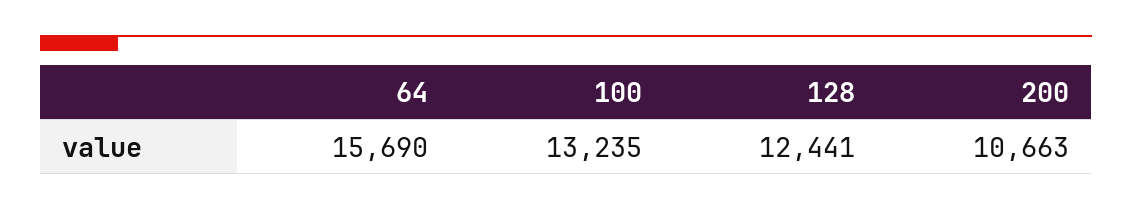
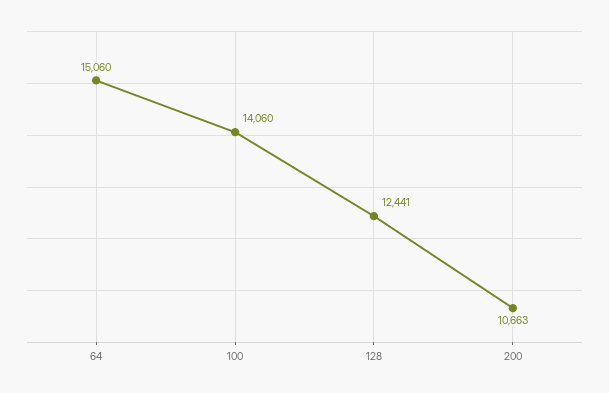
64: 15690 -> 15060
100: 13235 -> 14060

